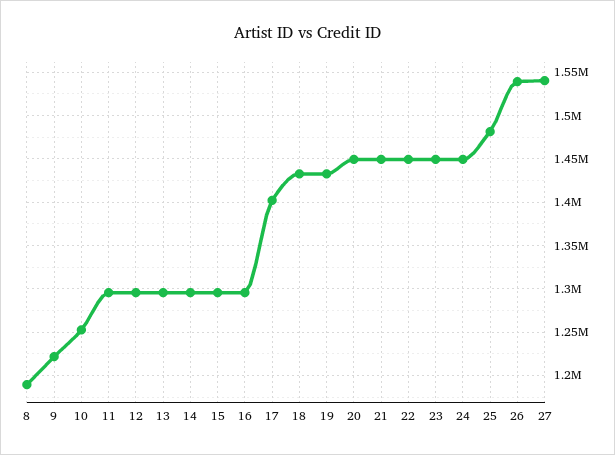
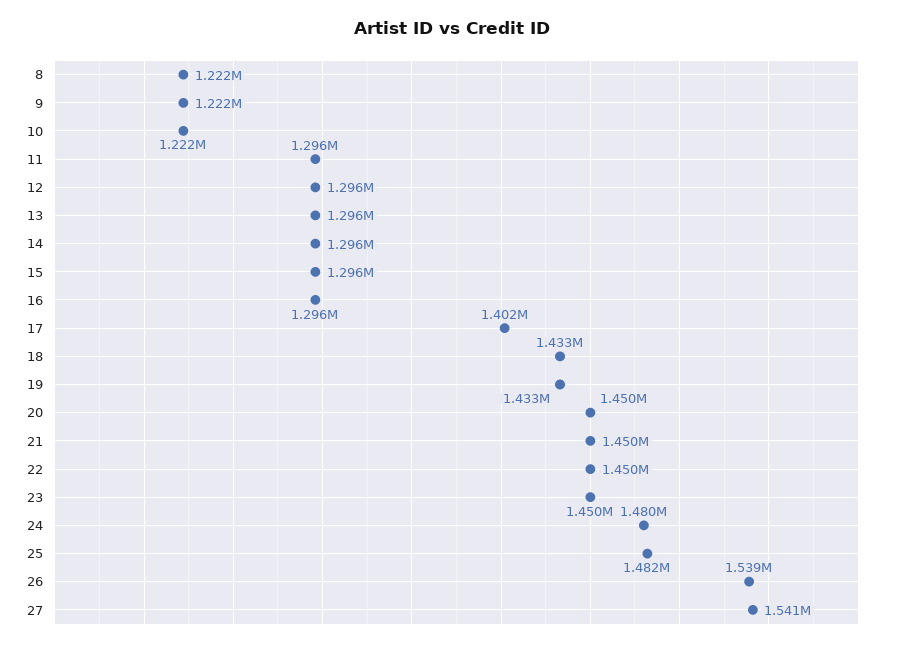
8: 1190000 -> 1222000
10: 1250000 -> 1222000
24: 1450000 -> 1480000

